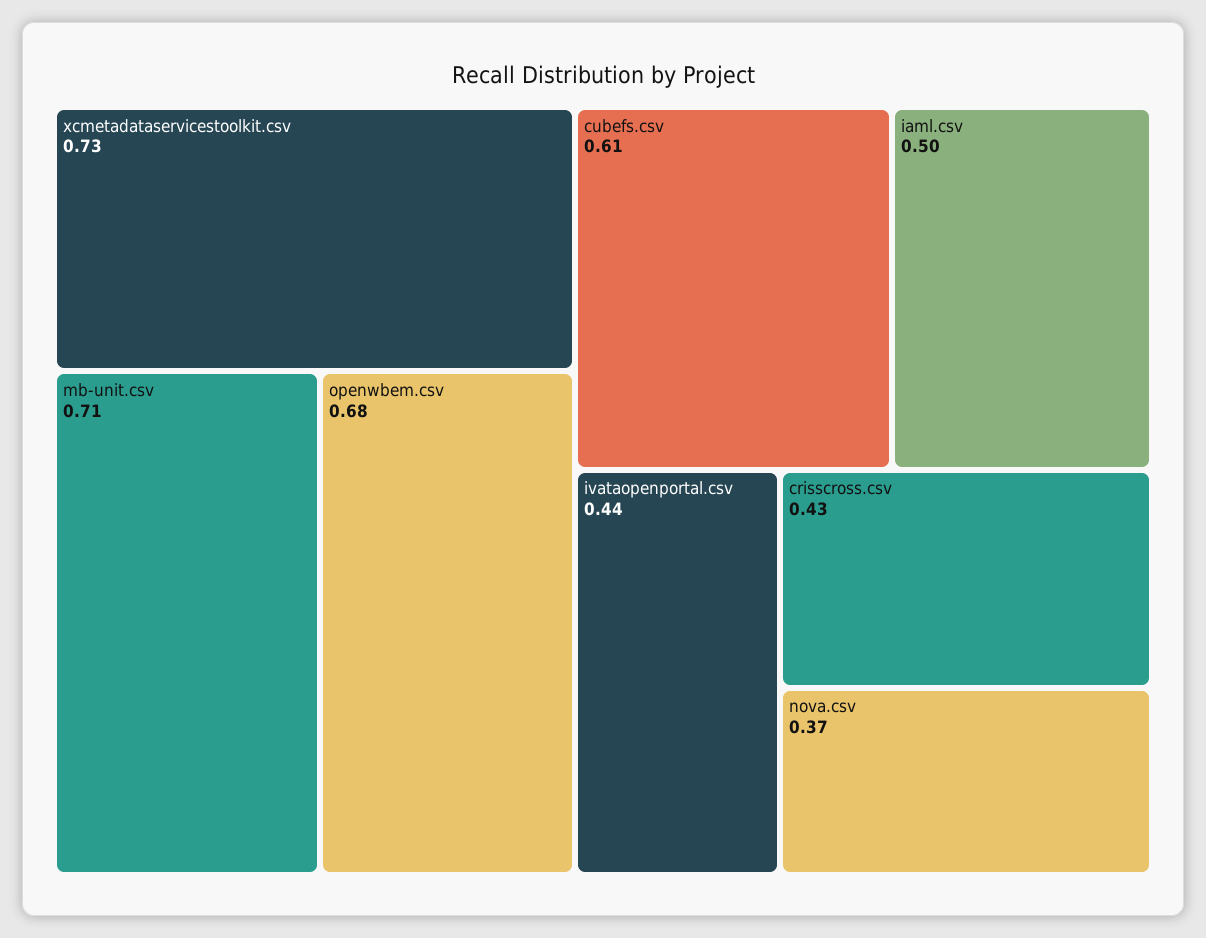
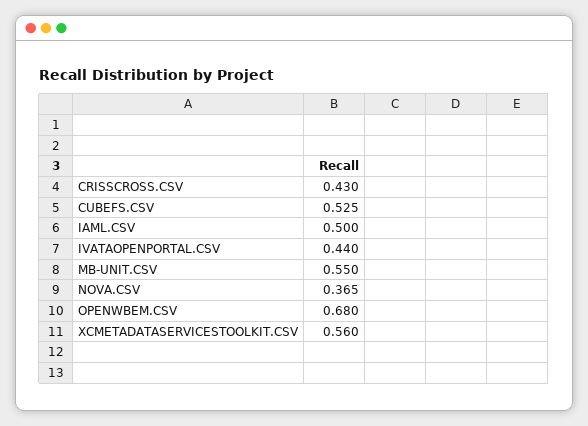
xcmetadataservicestoolkit.csv: 0.73 -> 0.56
mb-unit.csv: 0.71 -> 0.55
cubefs.csv: 0.61 -> 0.525

